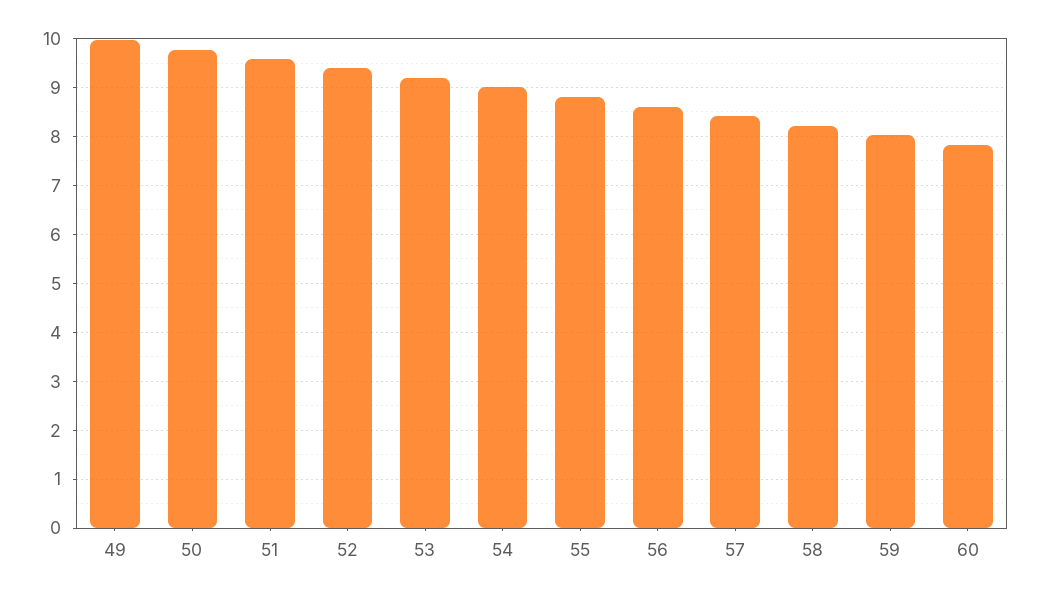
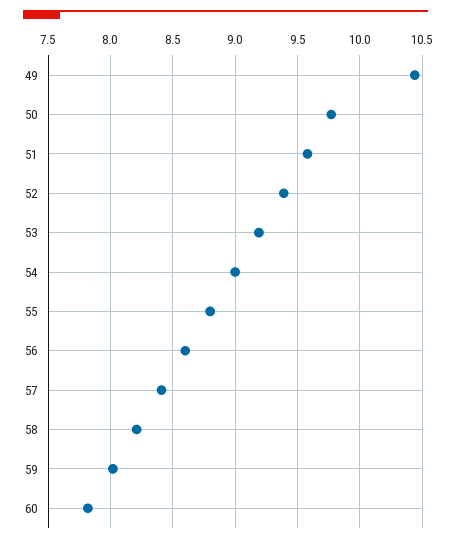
49: 10 -> 10.45

